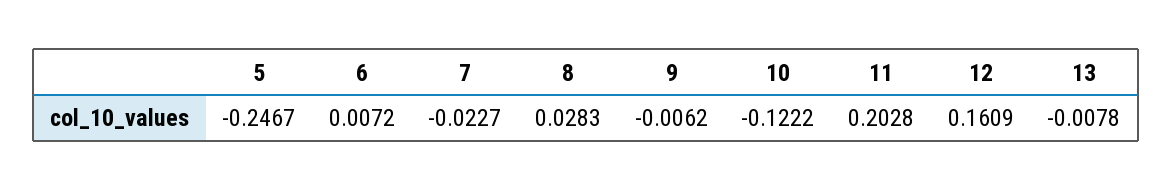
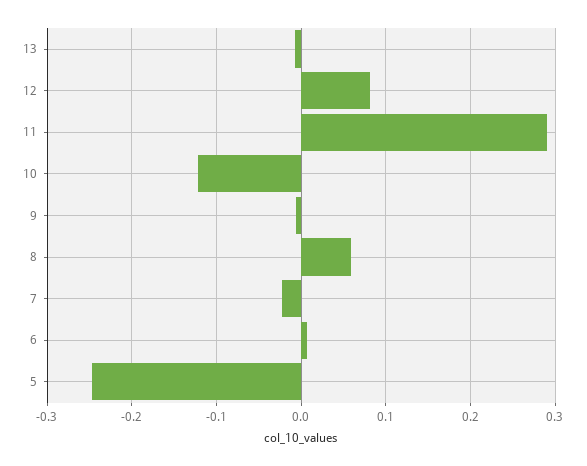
8: 0.0283 -> 0.06
11: 0.2028 -> 0.29
12: 0.1609 -> 0.08

